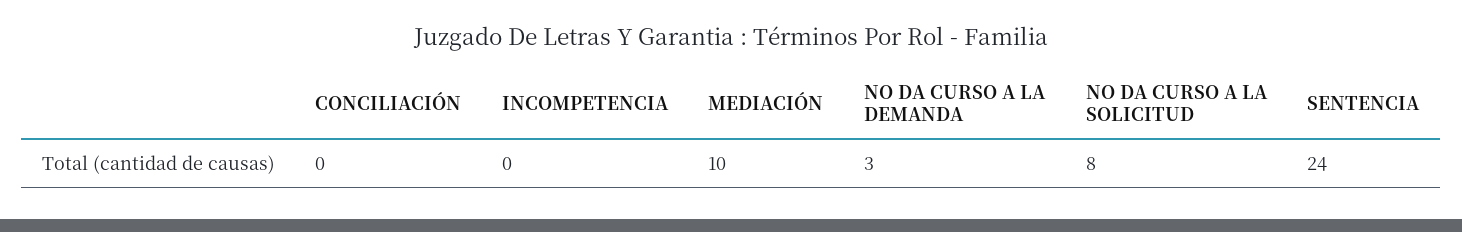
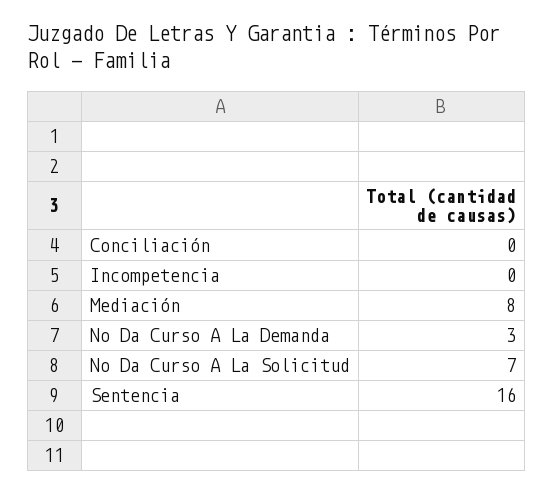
MEDIACIÓN: 10 -> 8
NO DA CURSO A LA SOLICITUD: 8 -> 7
SENTENCIA: 24 -> 16

